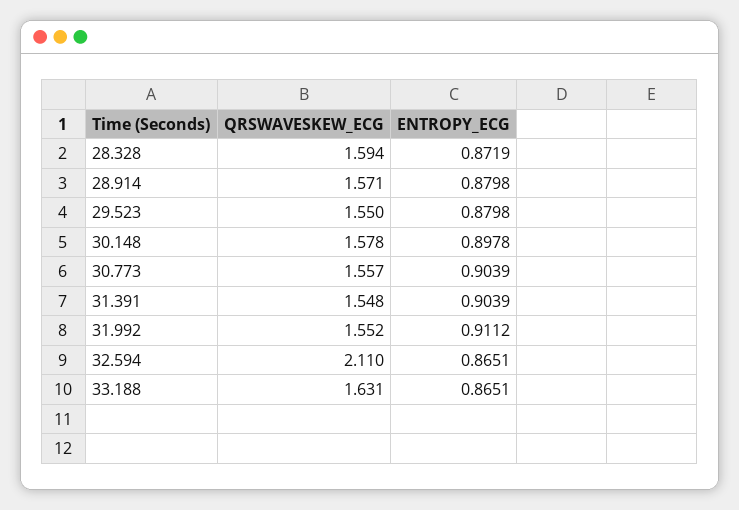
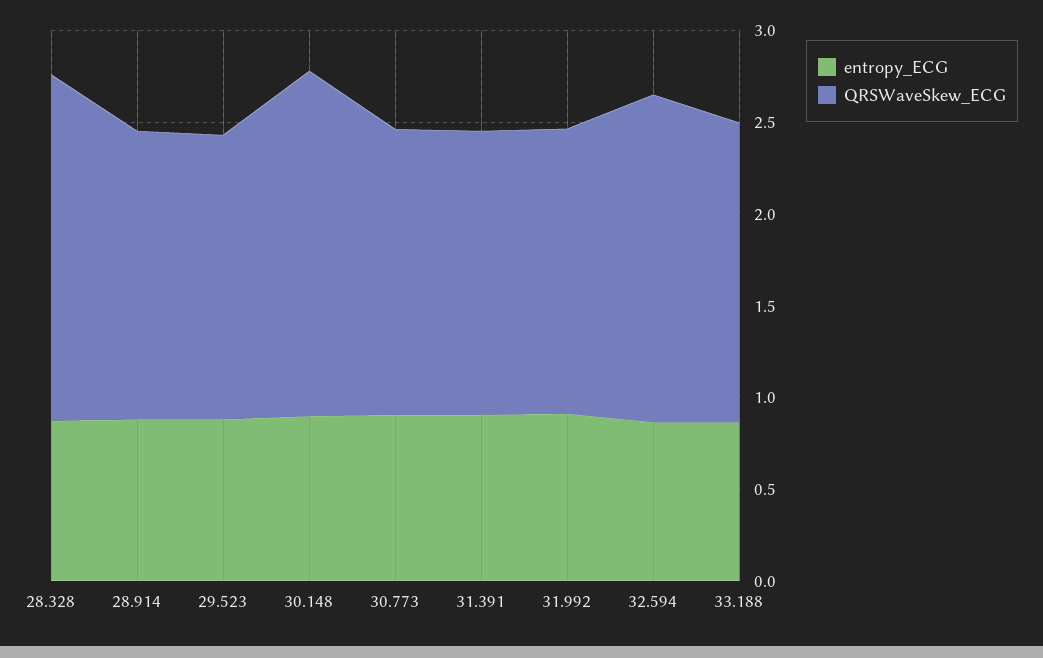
QRSWAVESKEW_ECG, 28.328: 1.594 -> 1.9
QRSWAVESKEW_ECG, 30.148: 1.578 -> 1.9
QRSWAVESKEW_ECG, 32.594: 2.11 -> 1.8

